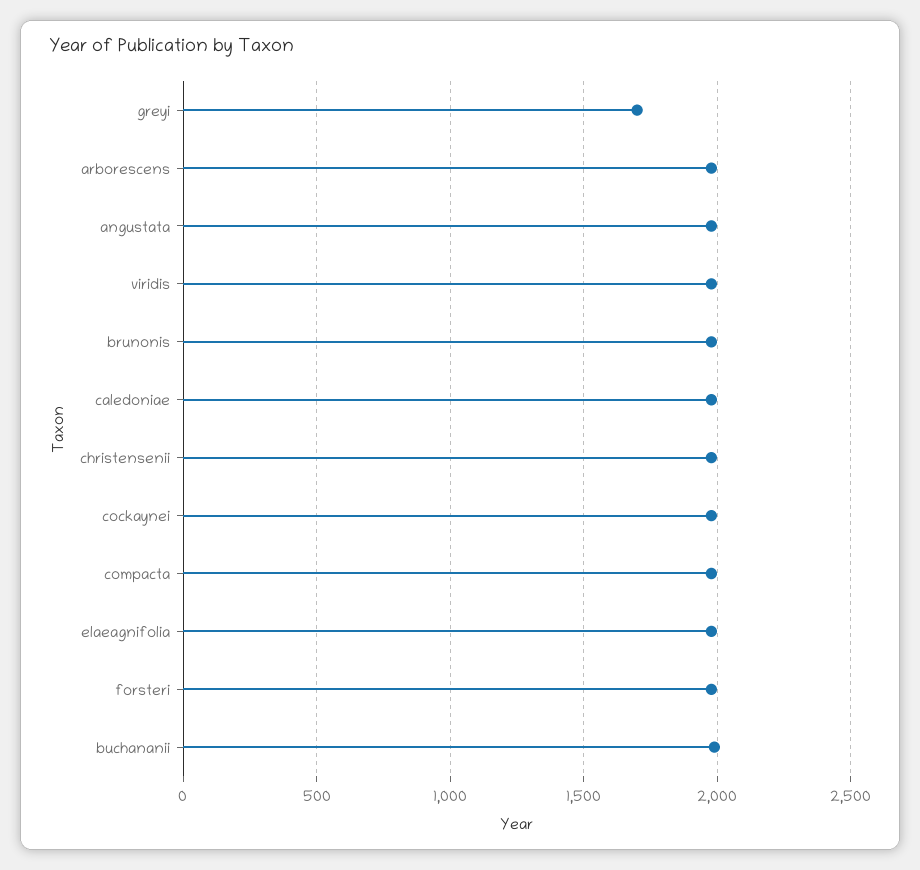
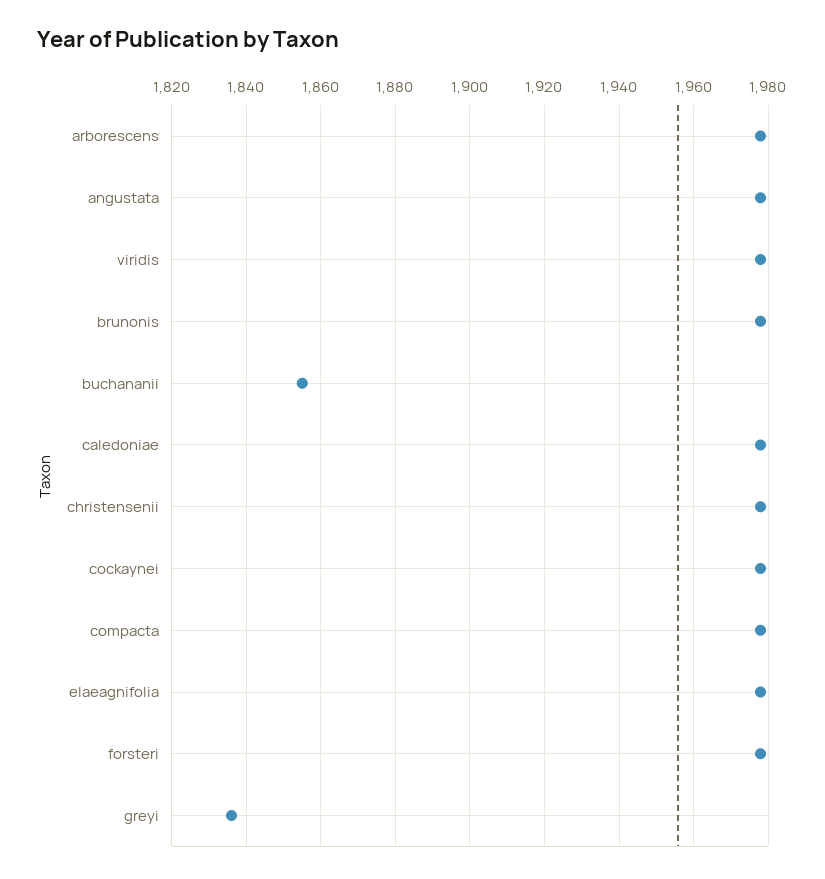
greyi: 1700 -> 1835
buchananii: 2000 -> 1855

